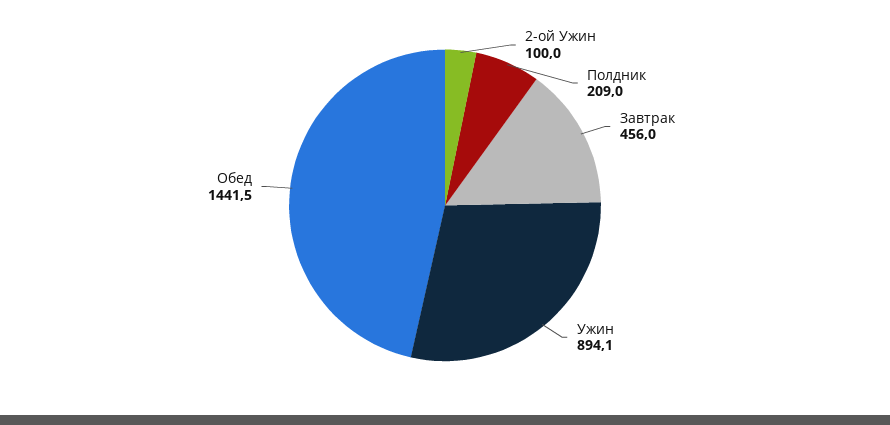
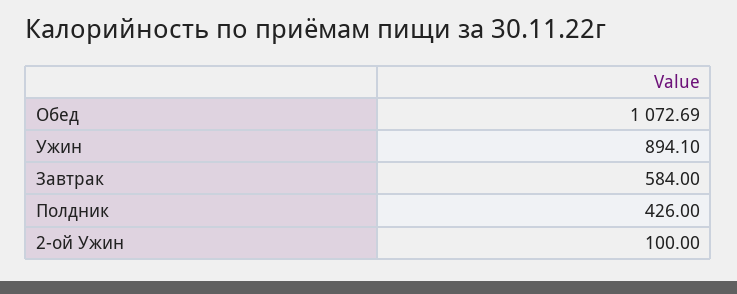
Полдник: 209 -> 426
Завтрак: 456 -> 584
Обед: 1441.5 -> 1072.69

